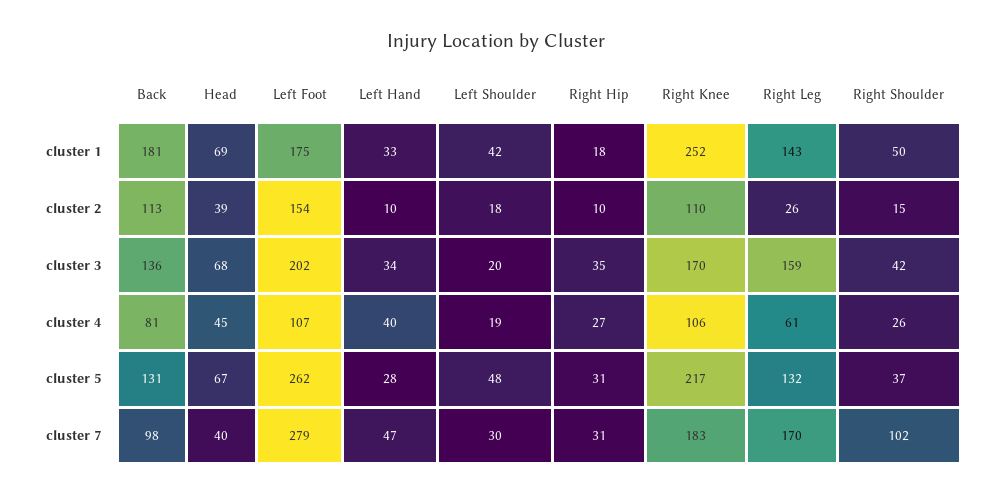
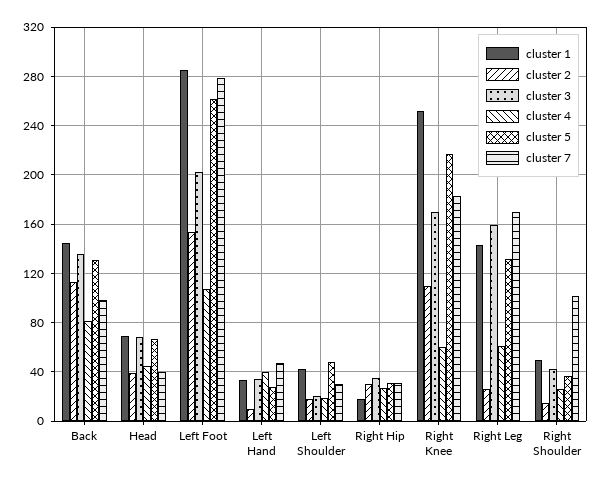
cluster 1, Back: 181 -> 145
cluster 1, Left Foot: 175 -> 285
cluster 2, Right Hip: 10 -> 30
cluster 4, Right Knee: 106 -> 60

